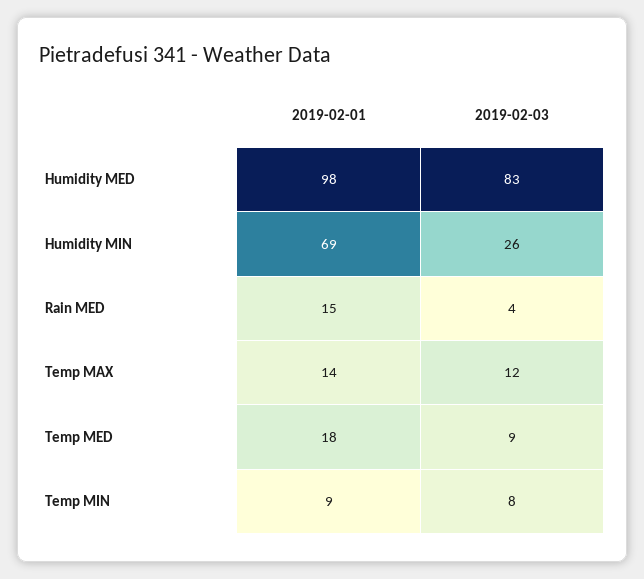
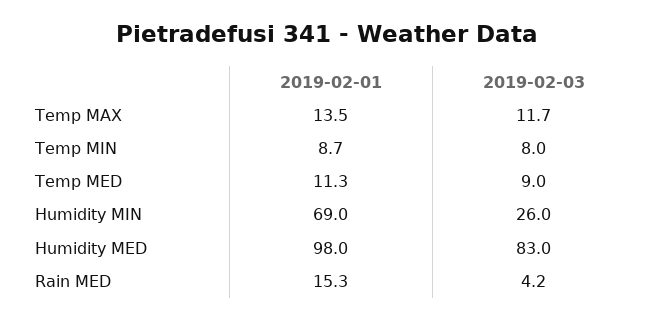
2019-02-01, Temp MED: 18 -> 11.3

